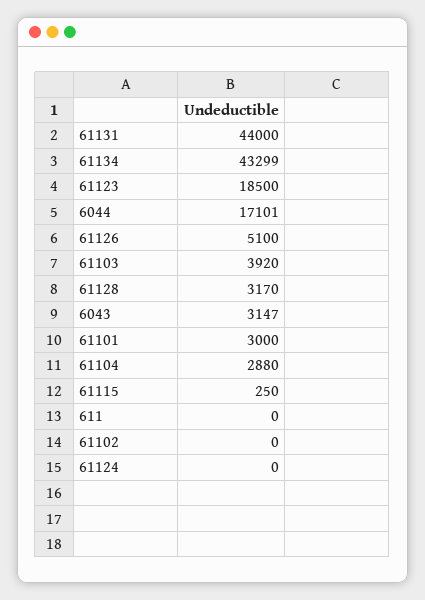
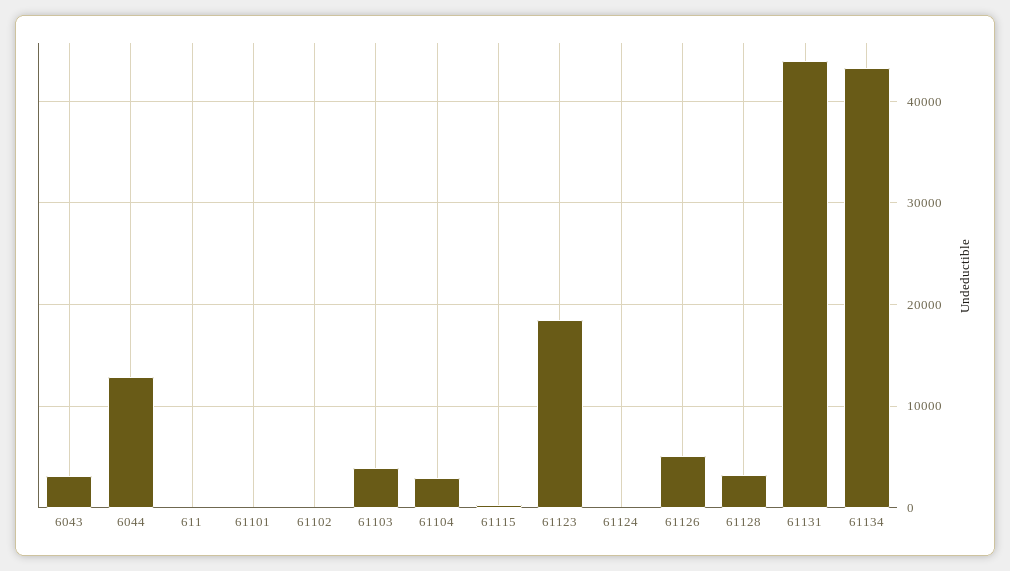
6044: 17101 -> 13000
61101: 3000 -> 0

